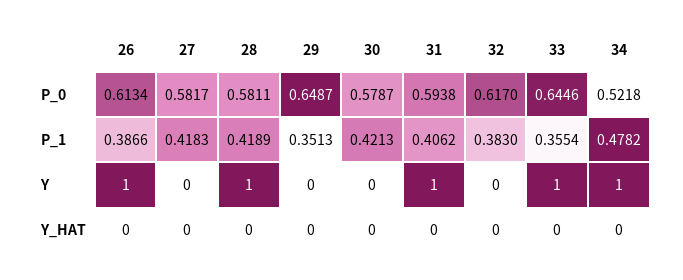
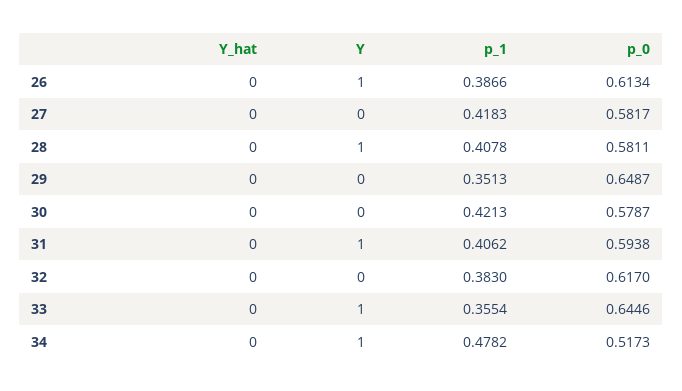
34, P_0: 0.5218 -> 0.5173
28, P_1: 0.4189 -> 0.4078

